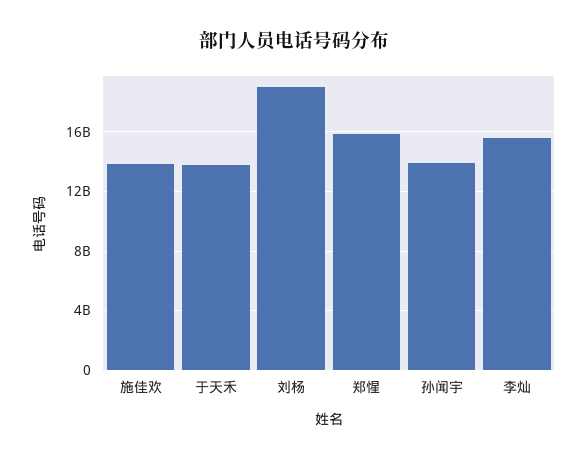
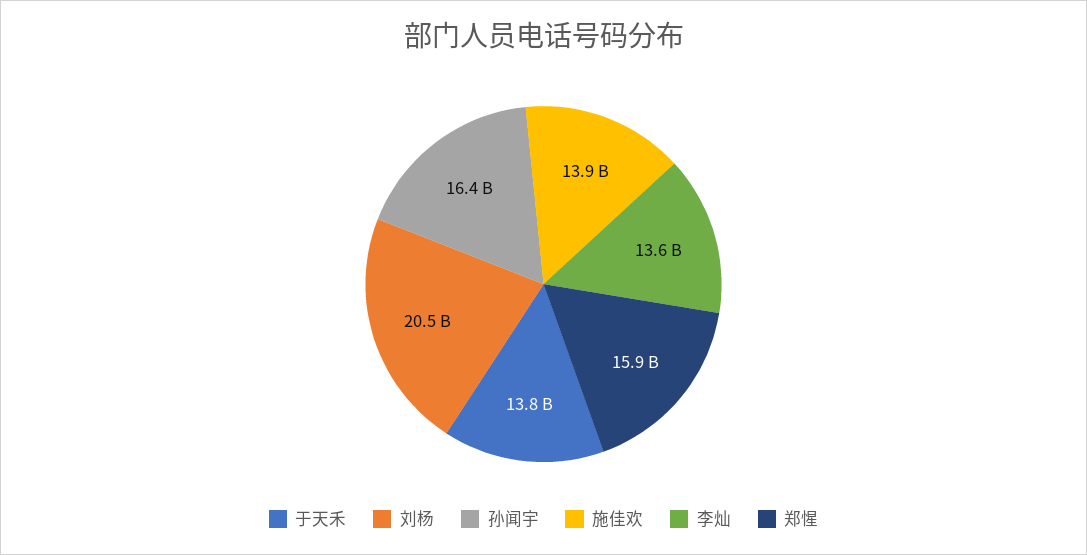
刘杨: 19000000000 -> 20500000000
孙闻宇: 14000000000 -> 16400000000
李灿: 15500000000 -> 13600000000

